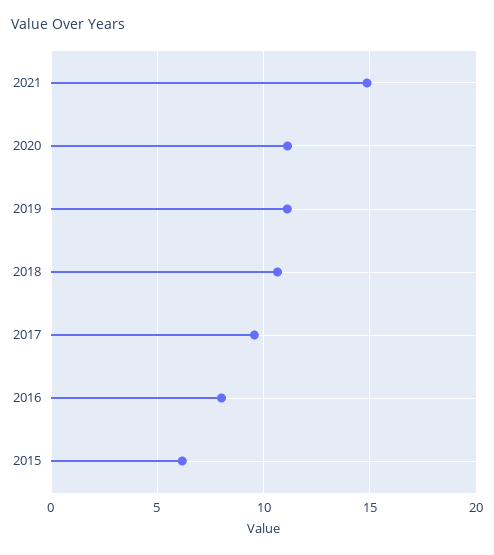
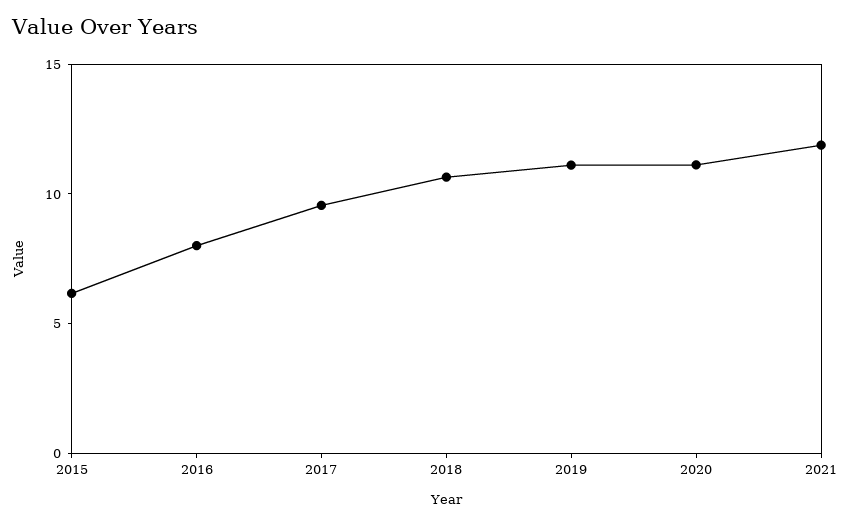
2021: 15 -> 12

